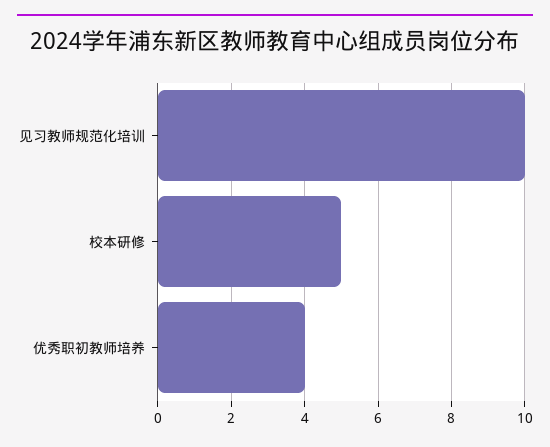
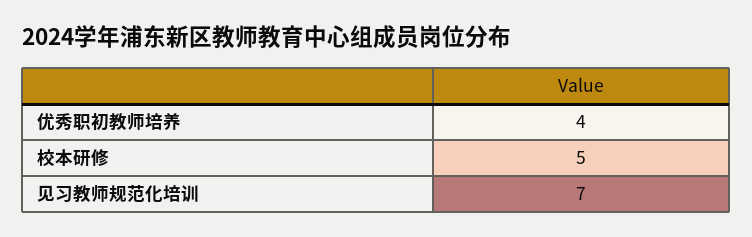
见习教师规范化培训: 10 -> 7

